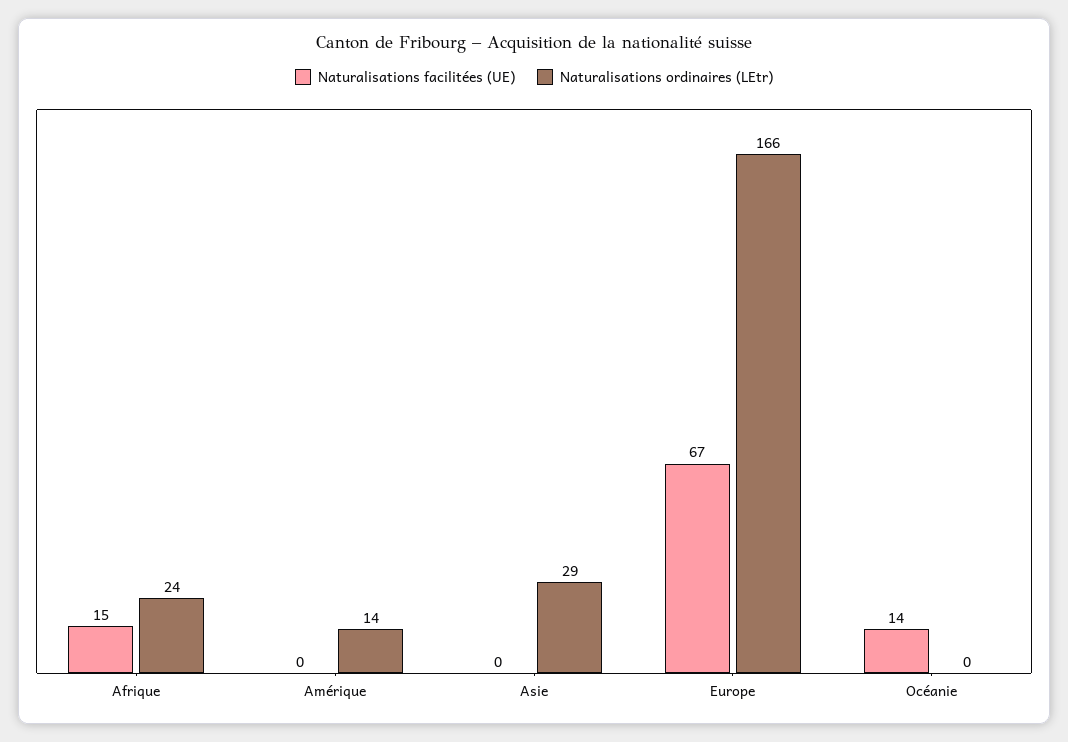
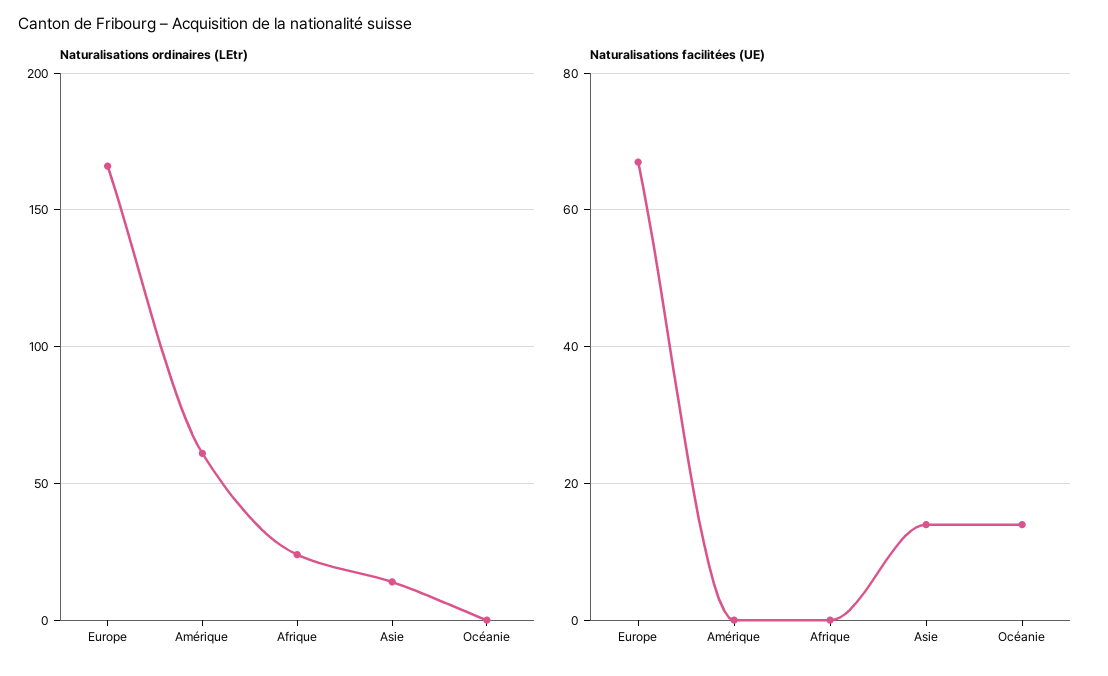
Naturalisations facilitées (UE), Afrique: 15 -> 0
Naturalisations ordinaires (LEtr), Amérique: 14 -> 60
Naturalisations facilitées (UE), Asie: 0 -> 15
Naturalisations ordinaires (LEtr), Asie: 29 -> 15

